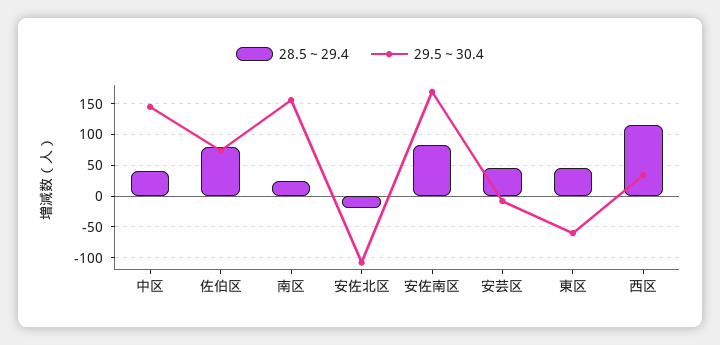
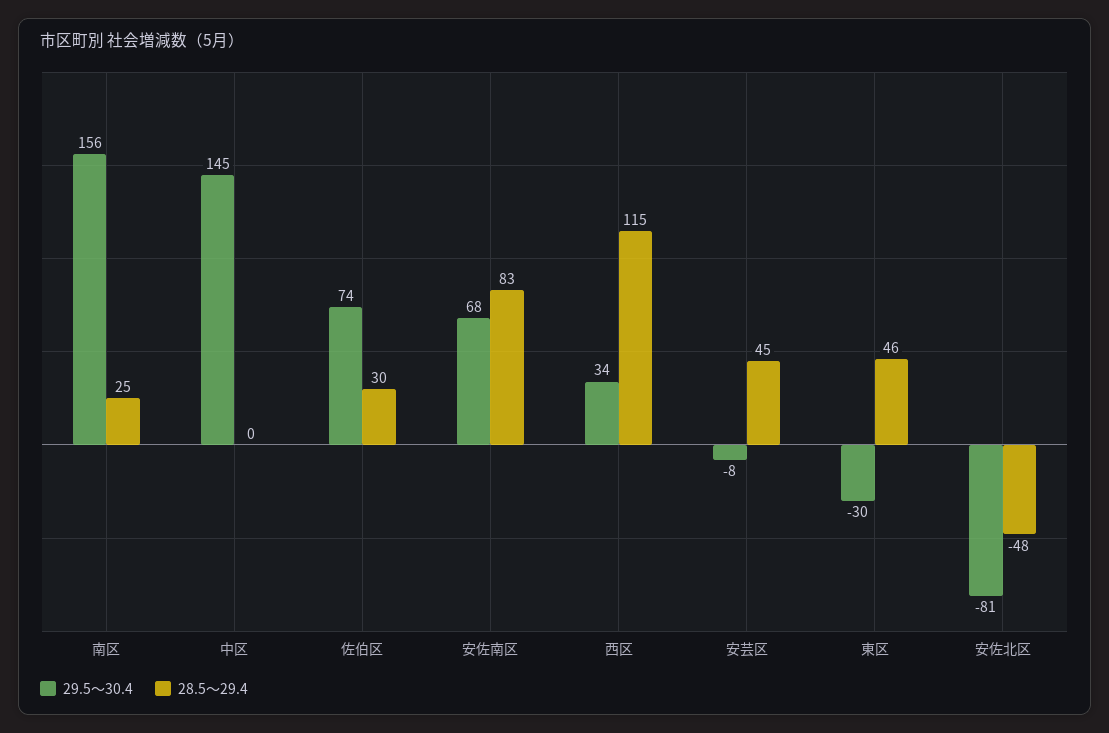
28.5～29.4, 中区: 40 -> 0
28.5～29.4, 佐伯区: 80 -> 30
28.5～29.4, 安佐北区: -20 -> -48
29.5～30.4, 安佐北区: -110 -> -81
29.5～30.4, 安佐南区: 170 -> 68
29.5～30.4, 東区: -60 -> -30

